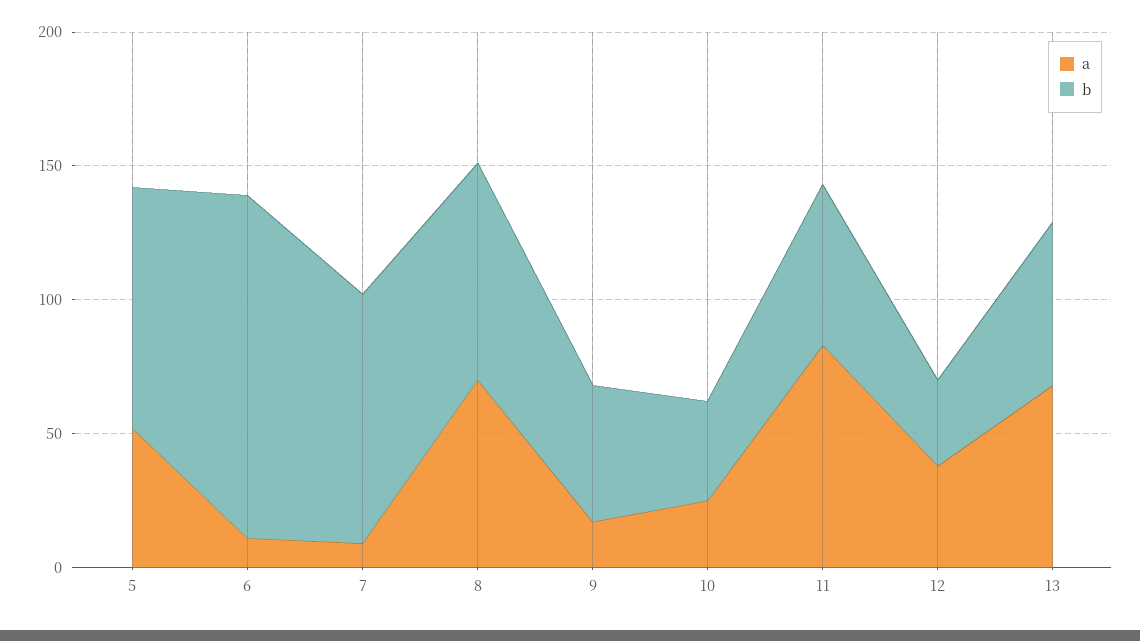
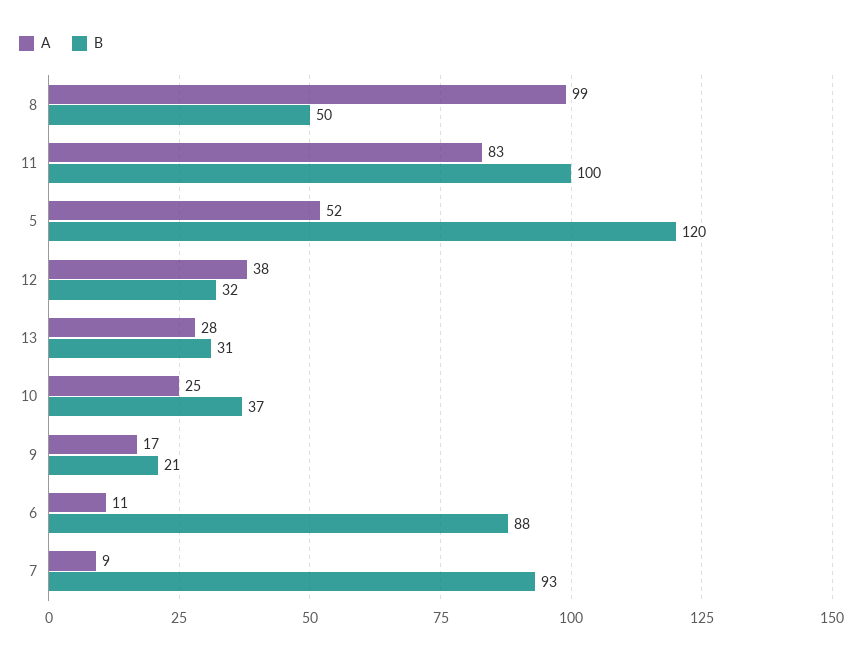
b, 5: 90 -> 120
b, 6: 130 -> 88
a, 8: 70 -> 99
b, 8: 80 -> 50
b, 9: 50 -> 21
b, 11: 60 -> 100
a, 13: 70 -> 28
b, 13: 60 -> 31

